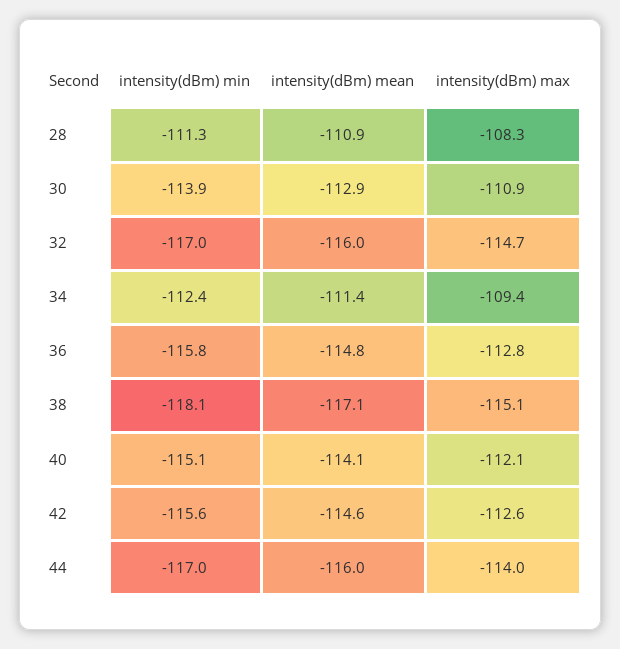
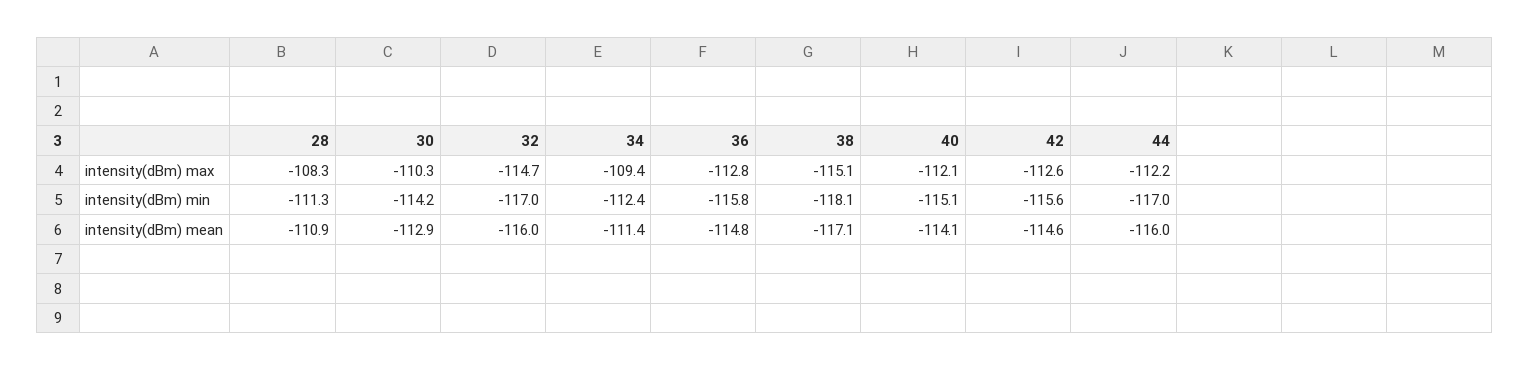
intensity(dBm) min, 30: -113.9 -> -114.2
intensity(dBm) max, 30: -110.9 -> -110.3
intensity(dBm) max, 44: -114 -> -112.2

